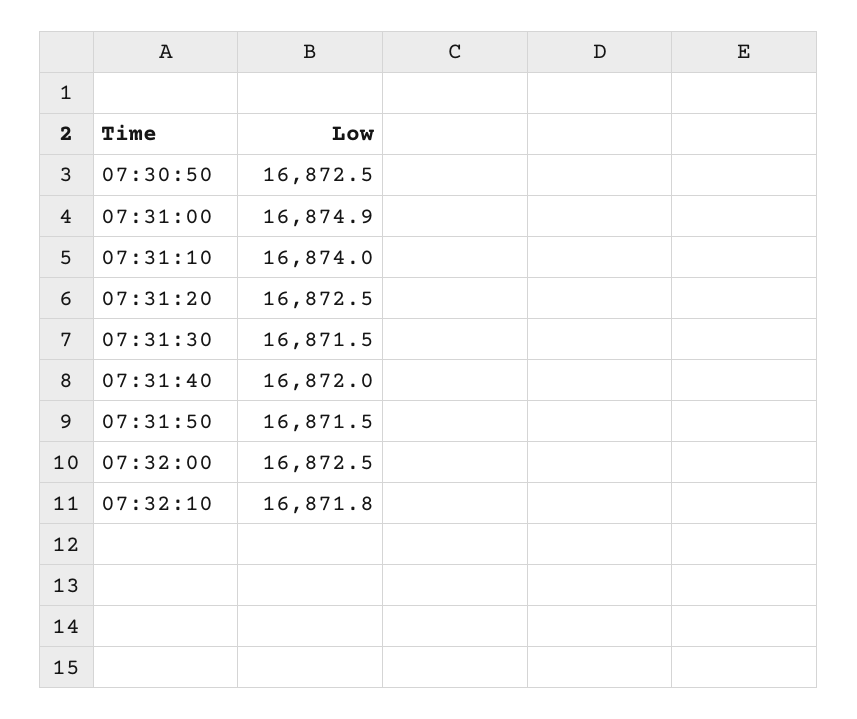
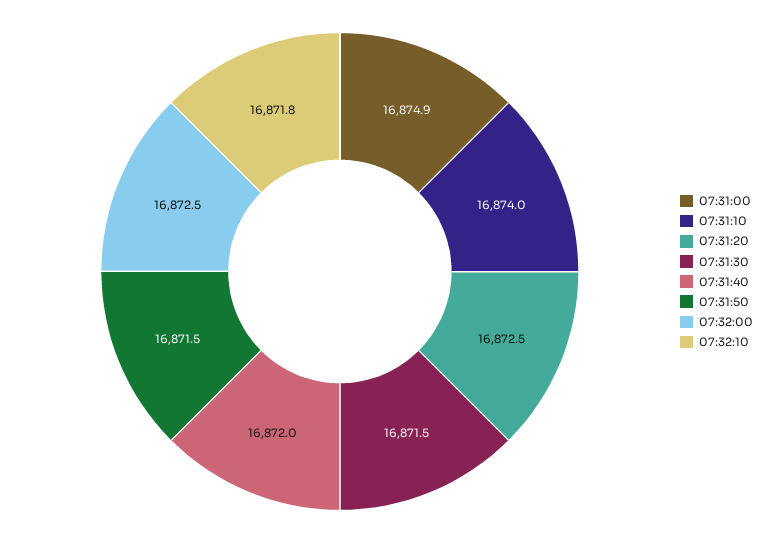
07:30:50: 16872.5 -> none

